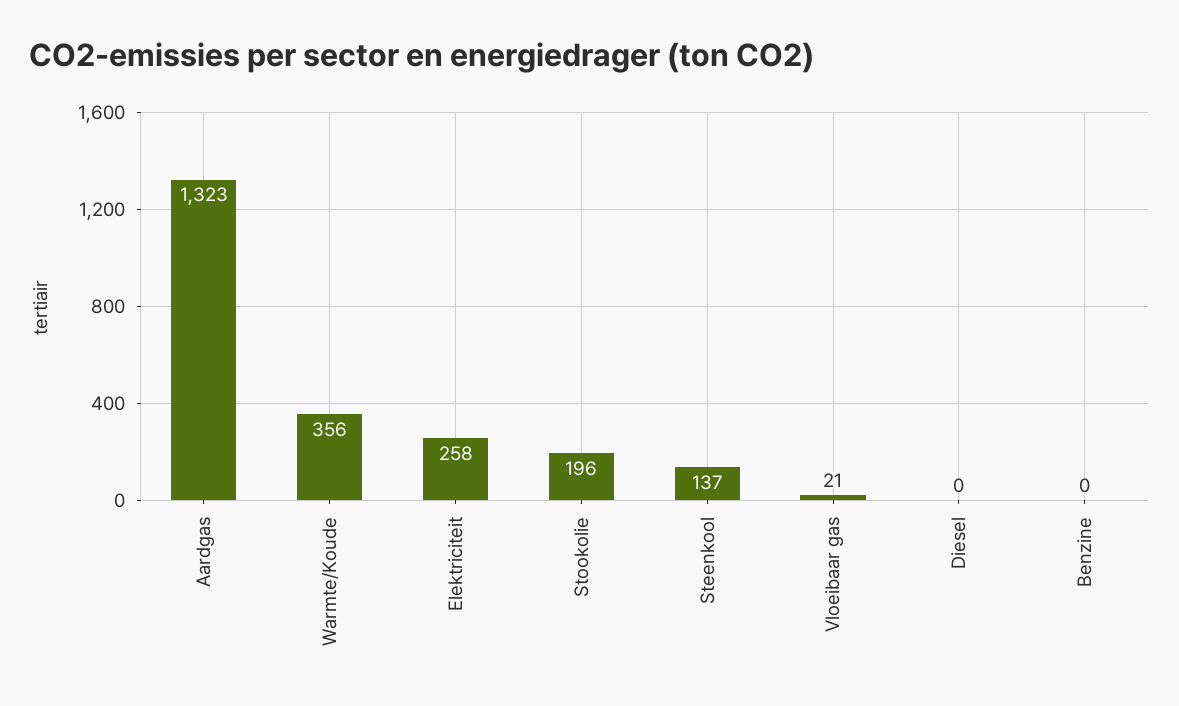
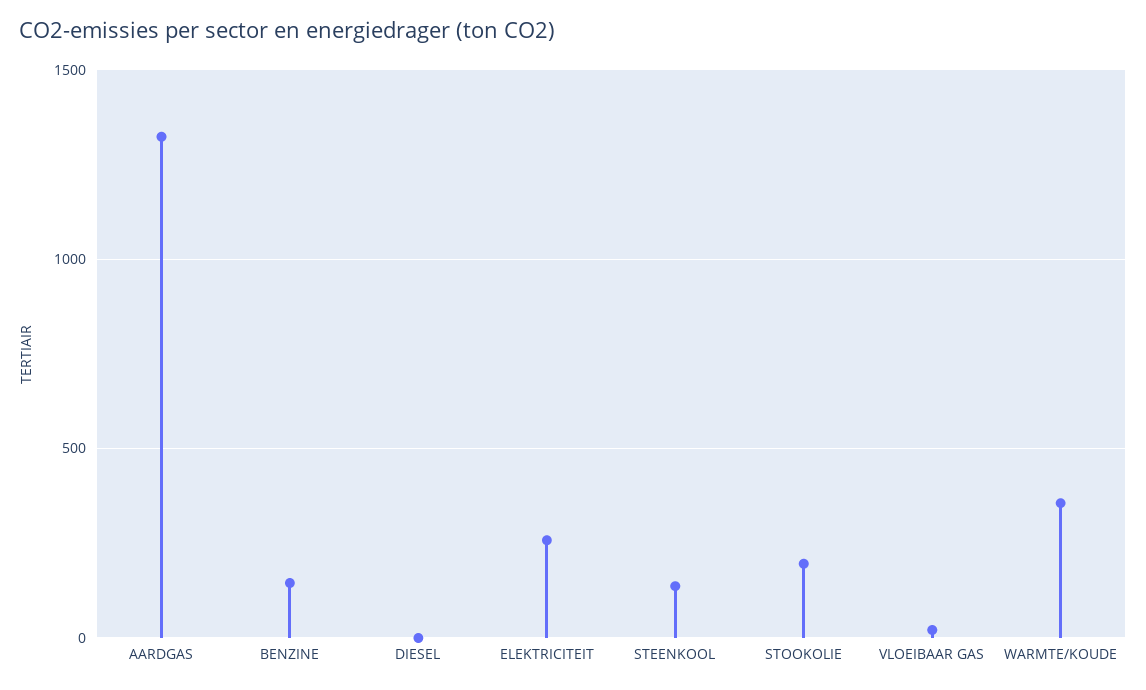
Benzine: 0 -> 150

